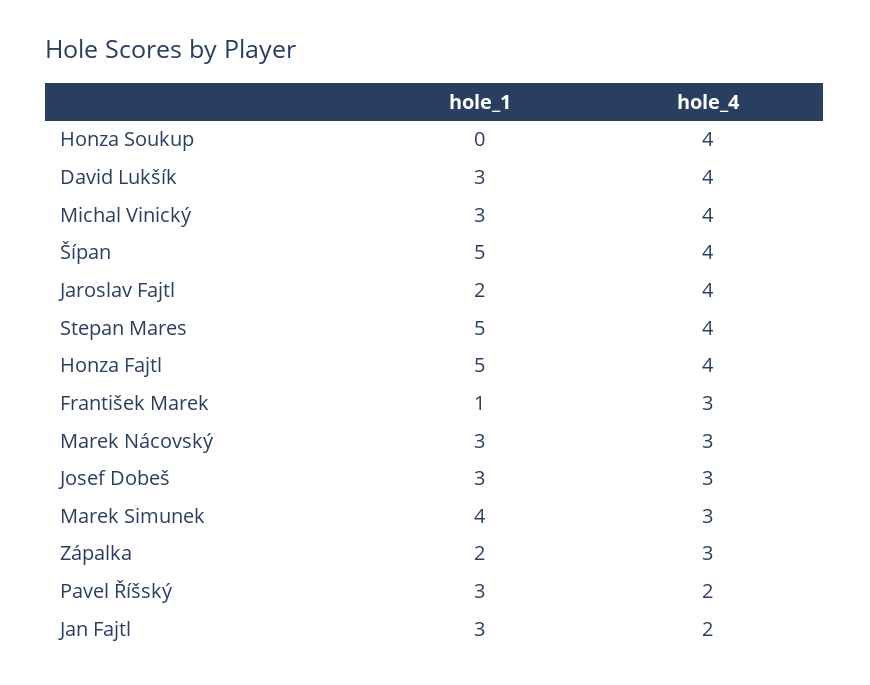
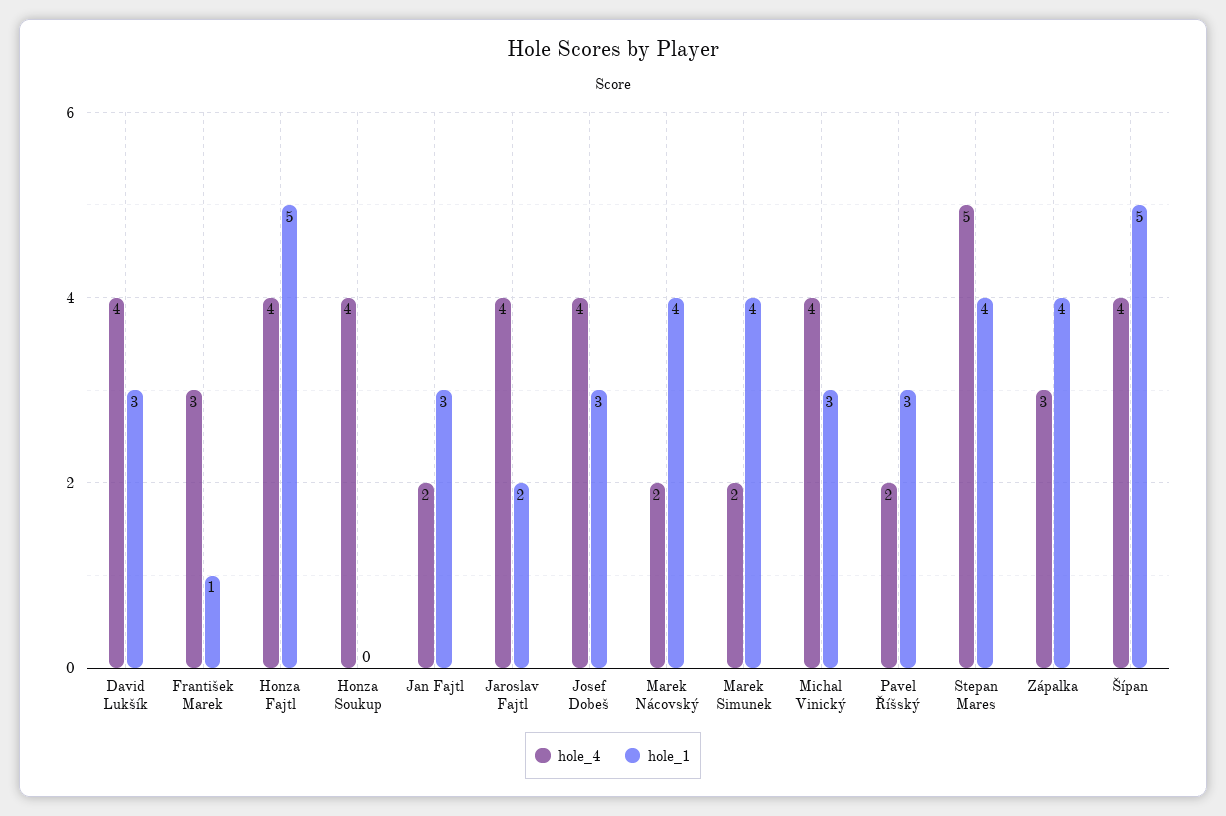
hole_1, Stepan Mares: 5 -> 4
hole_4, Stepan Mares: 4 -> 5
hole_1, Marek Nácovský: 3 -> 4
hole_4, Marek Nácovský: 3 -> 2
hole_4, Josef Dobeš: 3 -> 4
hole_4, Marek Simunek: 3 -> 2
hole_1, Zápalka: 2 -> 4

